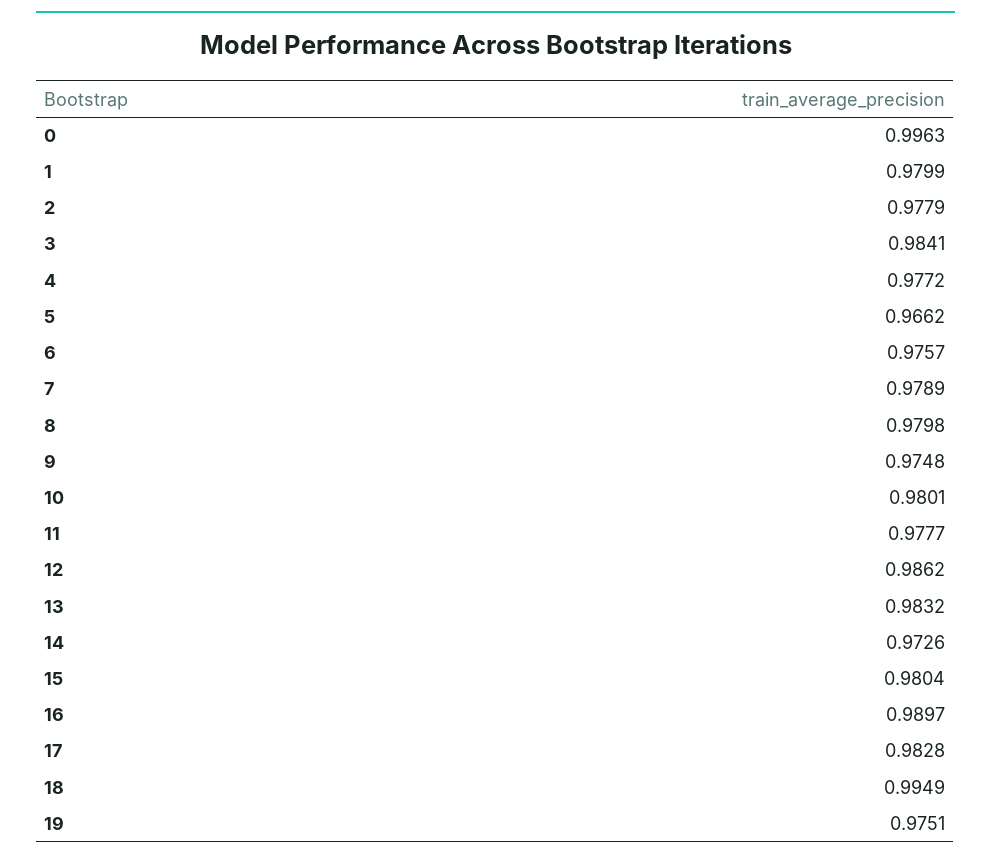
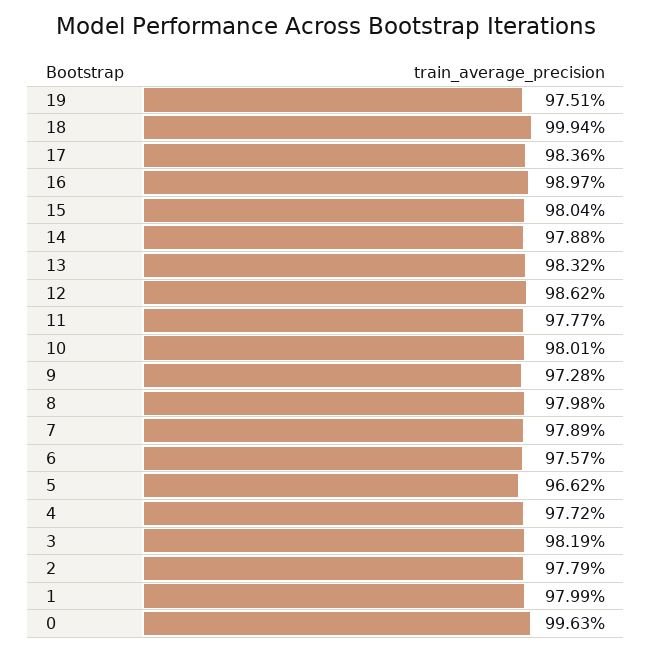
3: 0.9841 -> 0.9819
9: 0.9748 -> 0.9728
14: 0.9726 -> 0.9788
17: 0.9828 -> 0.9836
18: 0.9949 -> 0.9994

